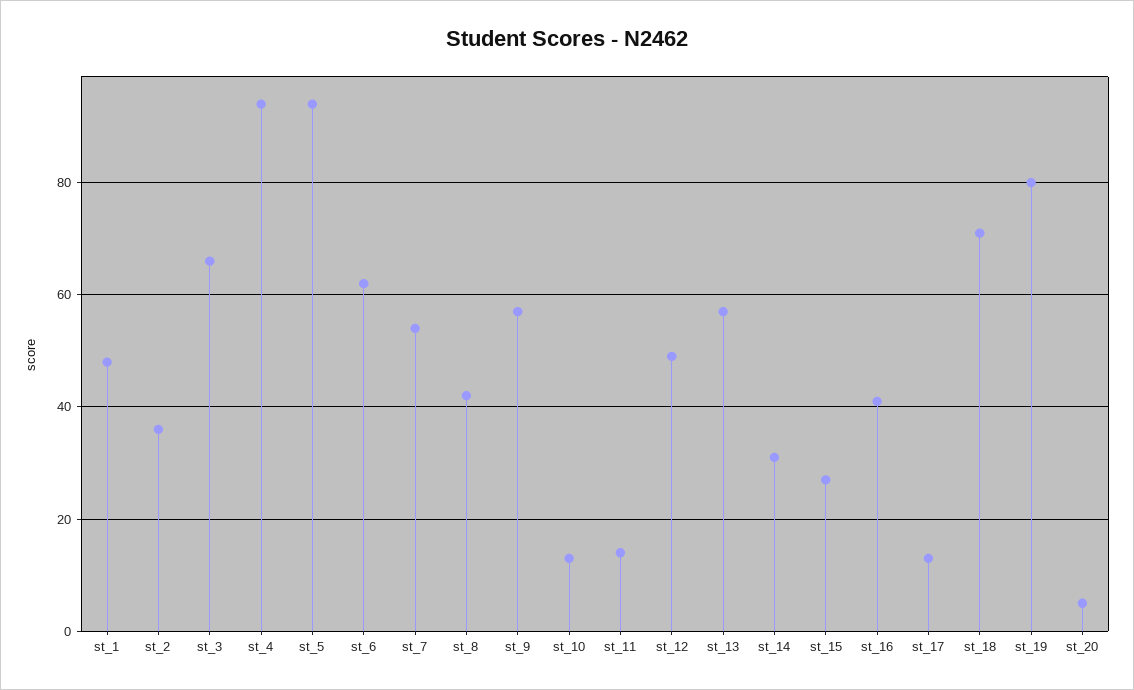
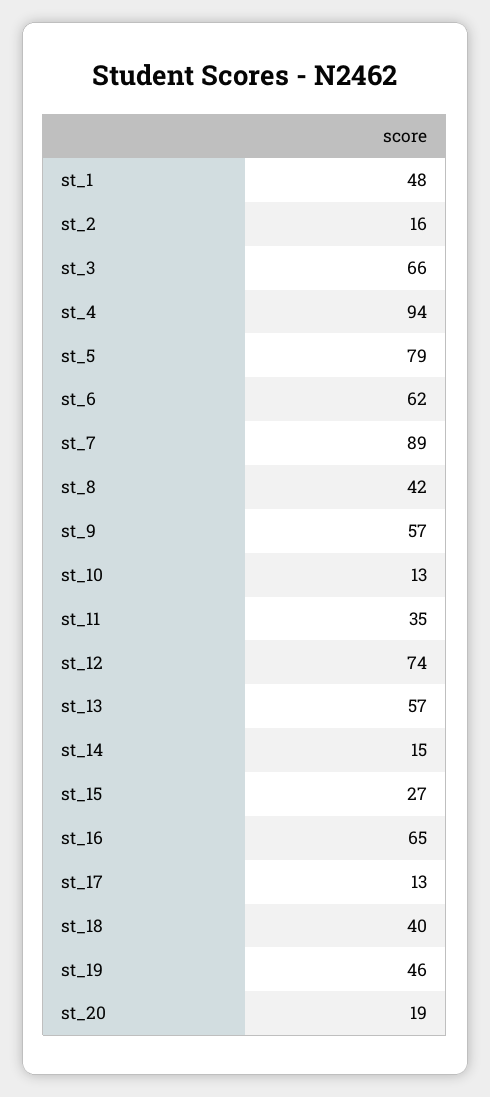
st_2: 35 -> 16
st_5: 95 -> 79
st_7: 55 -> 89
st_11: 15 -> 35
st_12: 50 -> 74
st_14: 30 -> 15
st_16: 40 -> 65
st_18: 70 -> 40
st_19: 80 -> 46
st_20: 5 -> 19

